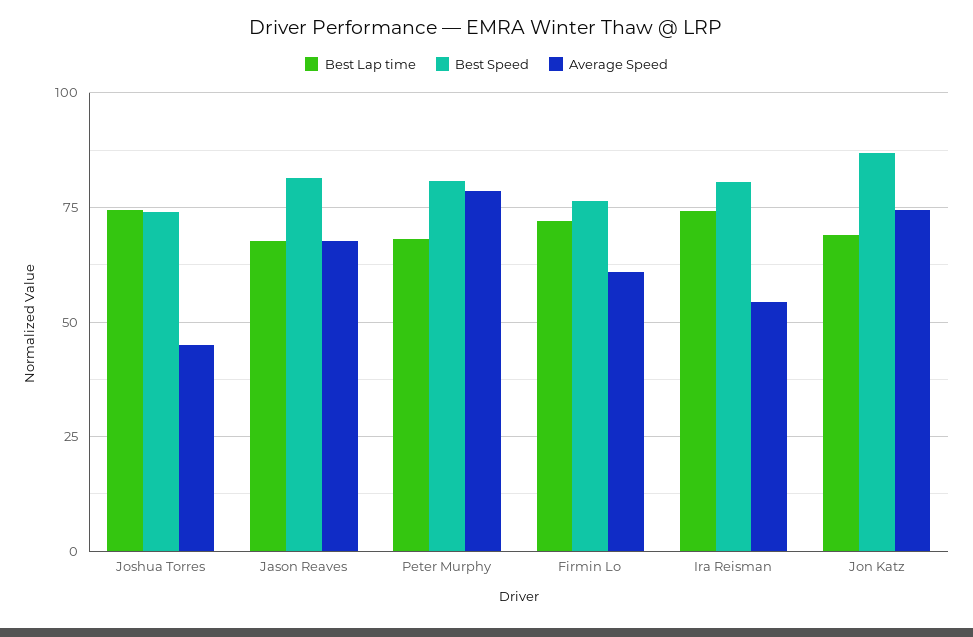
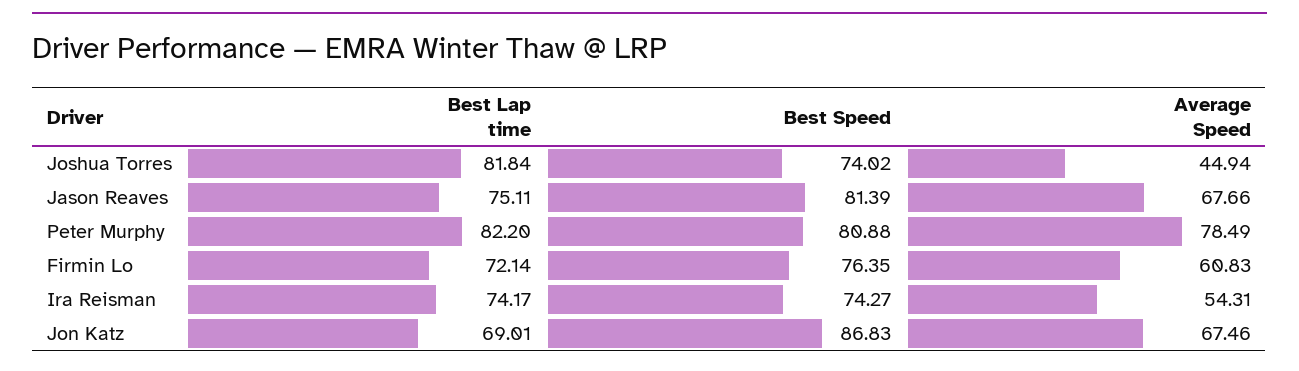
Best Lap time, Joshua Torres: 75 -> 81.84
Best Lap time, Jason Reaves: 67.5 -> 75.11
Best Lap time, Peter Murphy: 67.5 -> 82.2
Best Speed, Ira Reisman: 80 -> 74.27
Average Speed, Jon Katz: 75 -> 67.46

